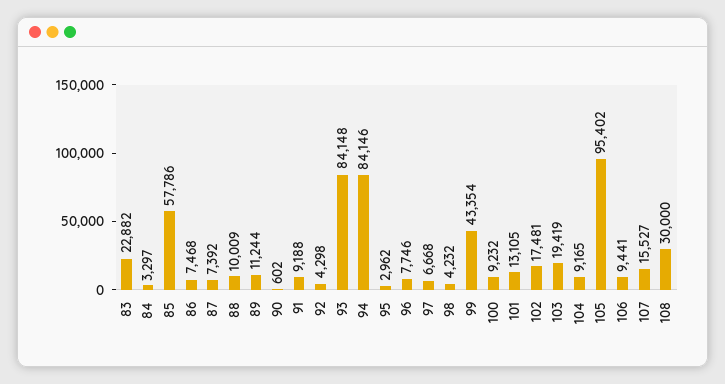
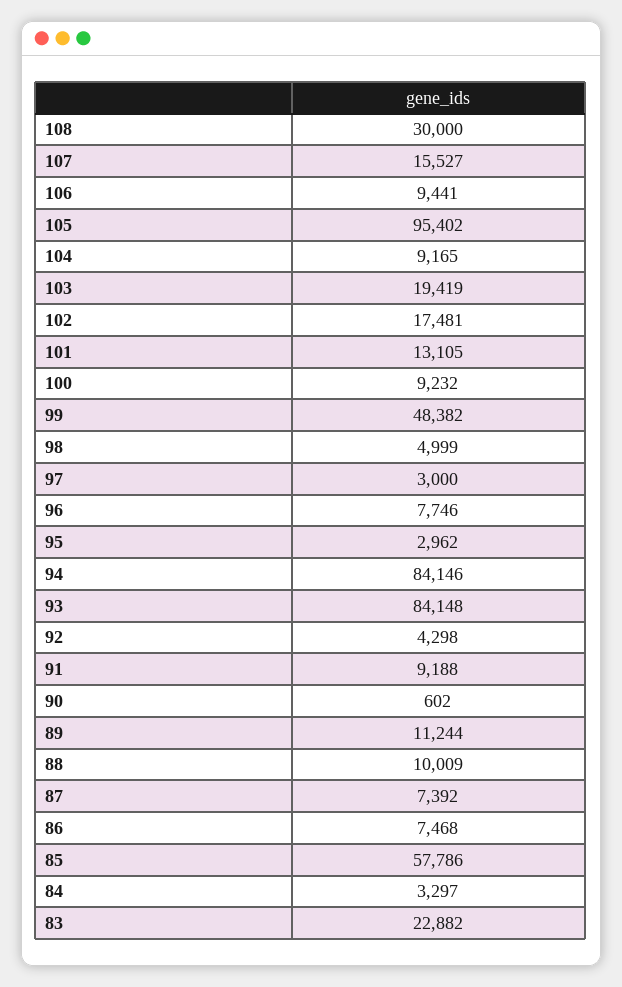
97: 6668 -> 3000
98: 4232 -> 4999
99: 43354 -> 48382

